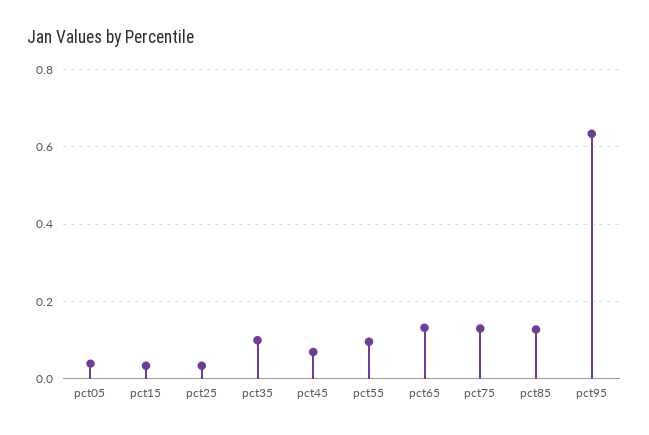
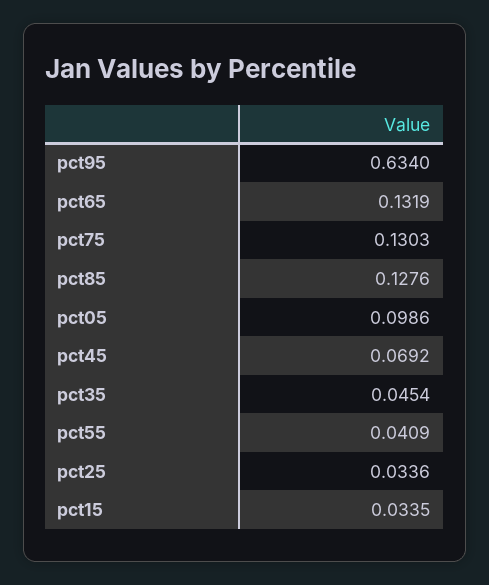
pct05: 0.04 -> 0.0986
pct35: 0.1 -> 0.0454
pct55: 0.1 -> 0.0409

